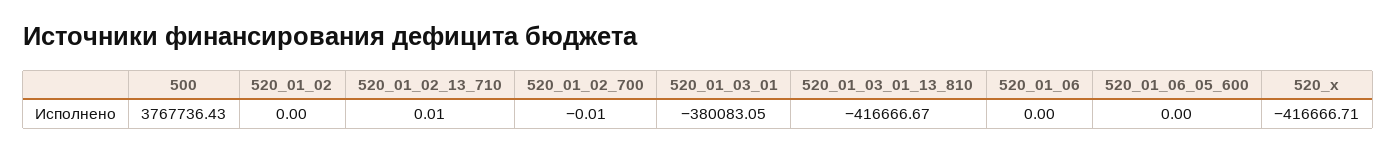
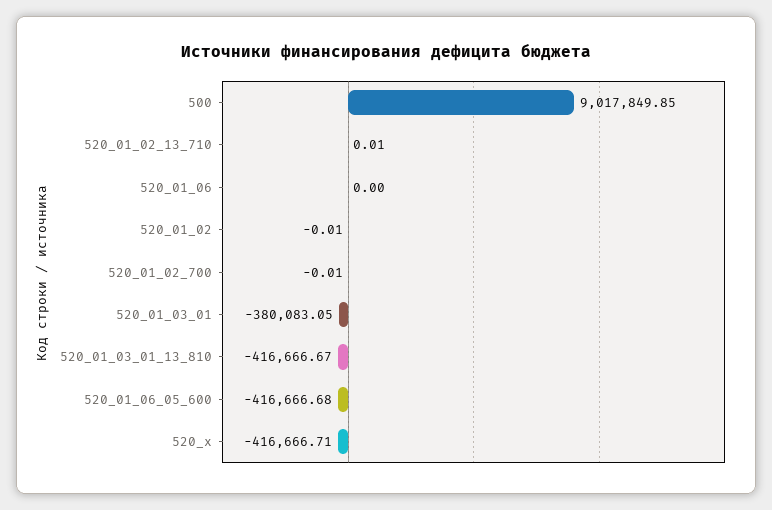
500: 3767736.43 -> 9017849.85
520_01_02: 0 -> -0.01
520_01_06_05_600: 0 -> -416666.68

